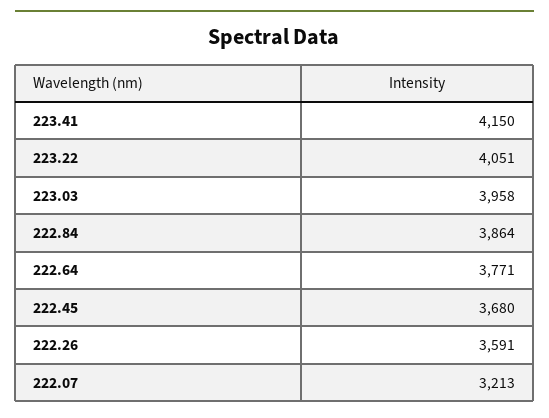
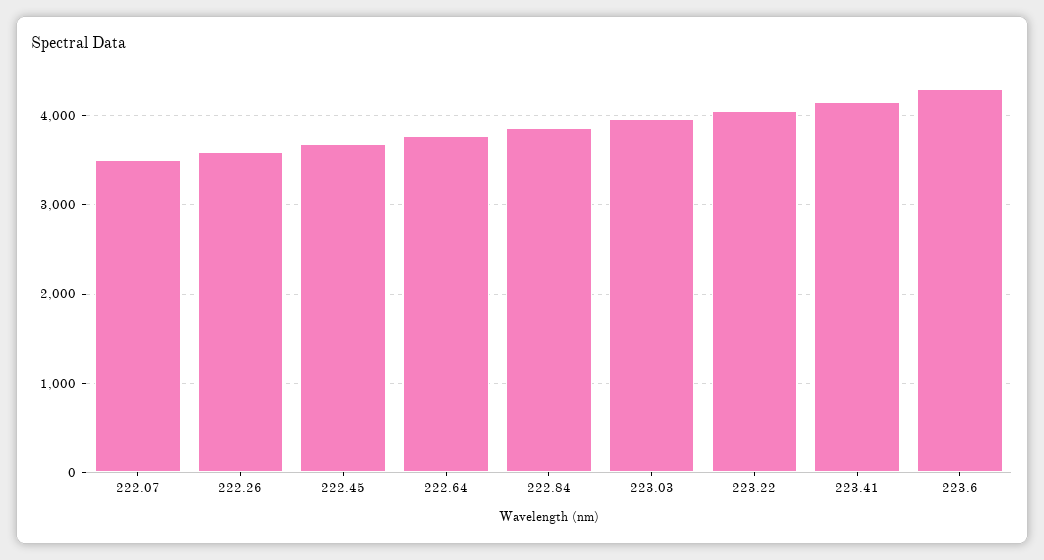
222.07: 3213 -> 3500
223.6: none -> 4300

